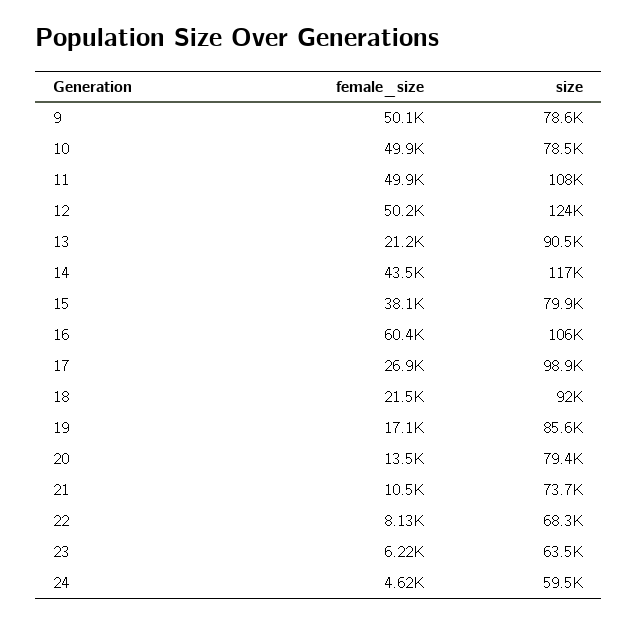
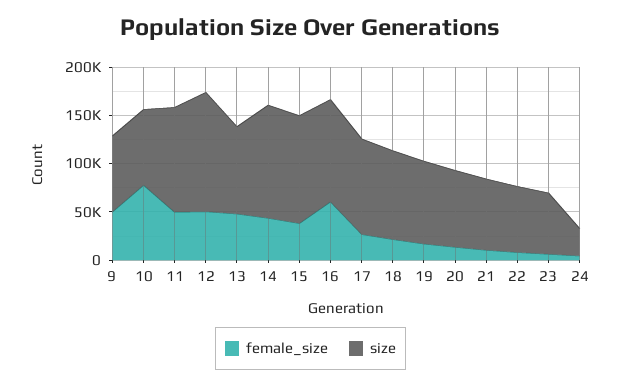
female_size, 10: 49900 -> 80000
female_size, 13: 21200 -> 50000
size, 15: 79900 -> 110000
size, 24: 59500 -> 30000

